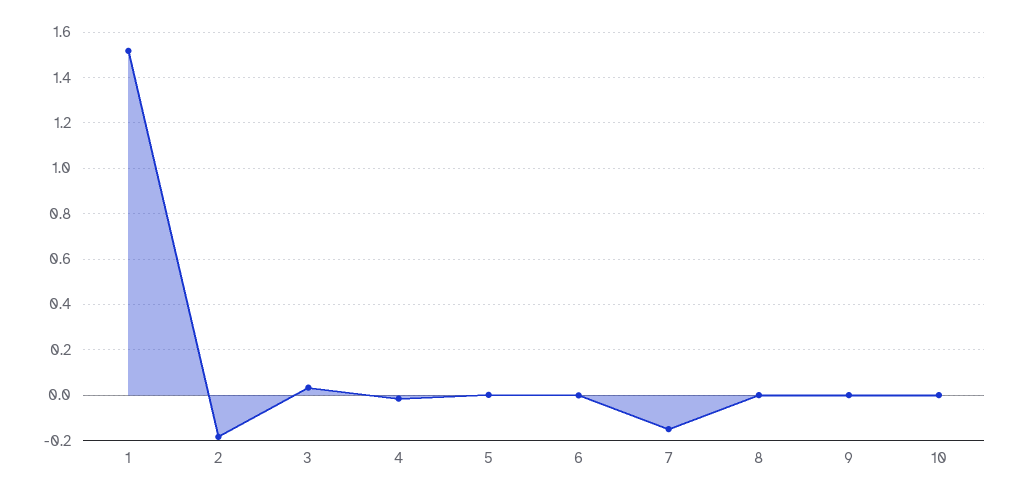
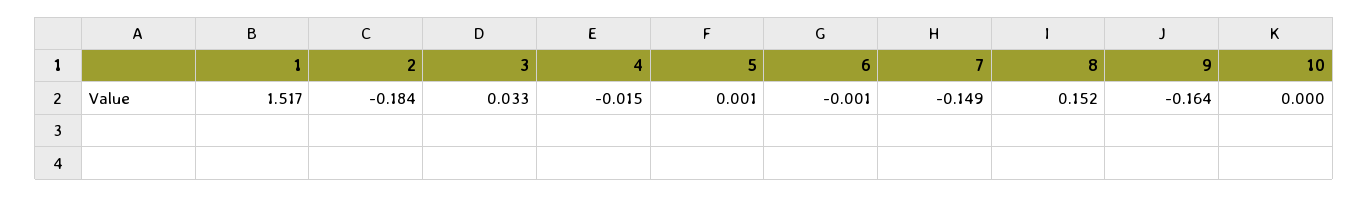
8: 0 -> 0.152
9: 0 -> -0.164

